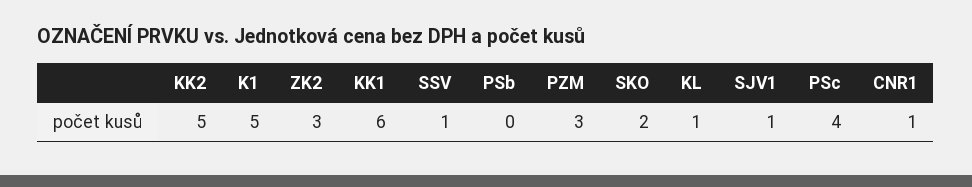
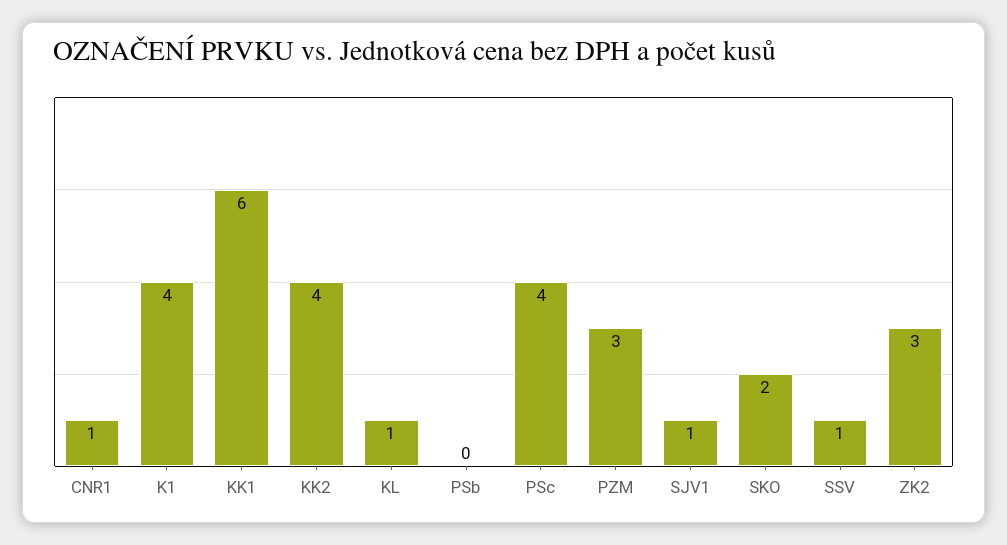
KK2: 5 -> 4
K1: 5 -> 4

